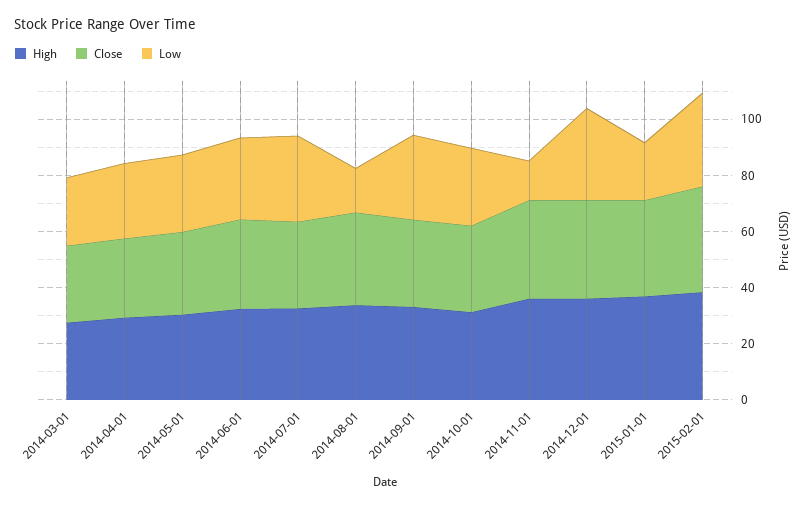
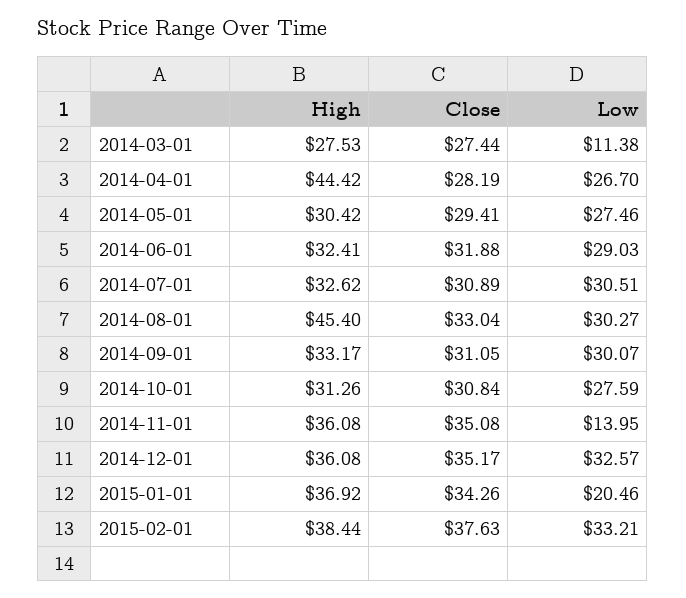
Low, 2014-03-01: 25 -> 11.38
High, 2014-04-01: 30 -> 44.42
High, 2014-08-01: 35 -> 45.4
Low, 2014-08-01: 15 -> 30.27

